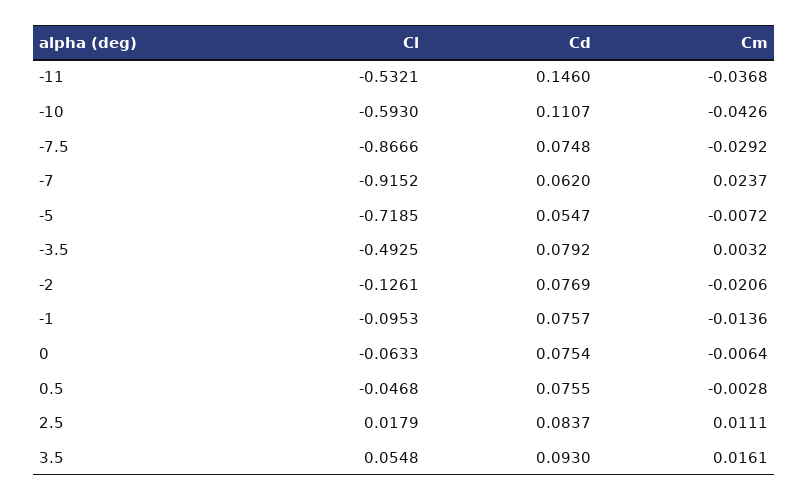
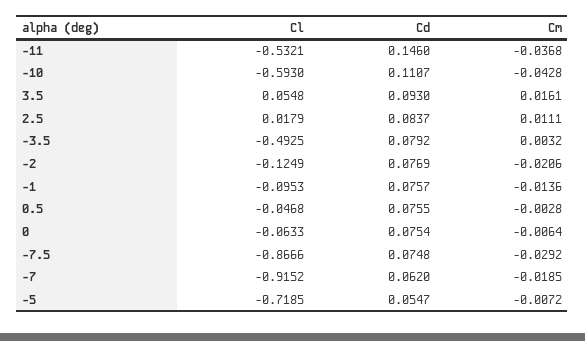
Cm, -10: -0.0426 -> -0.0428
Cm, -7: 0.0237 -> -0.0185
Cl, -2: -0.1261 -> -0.1249

